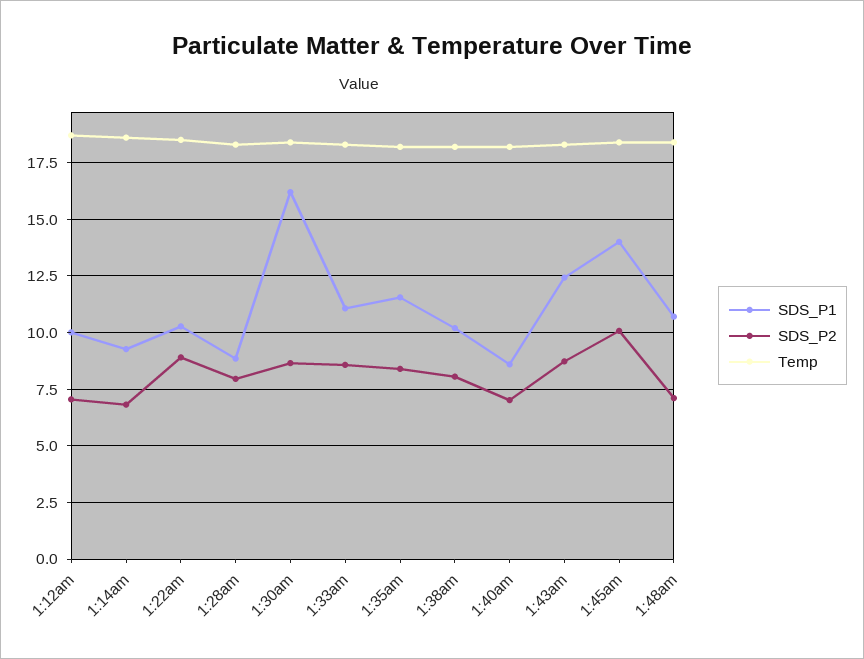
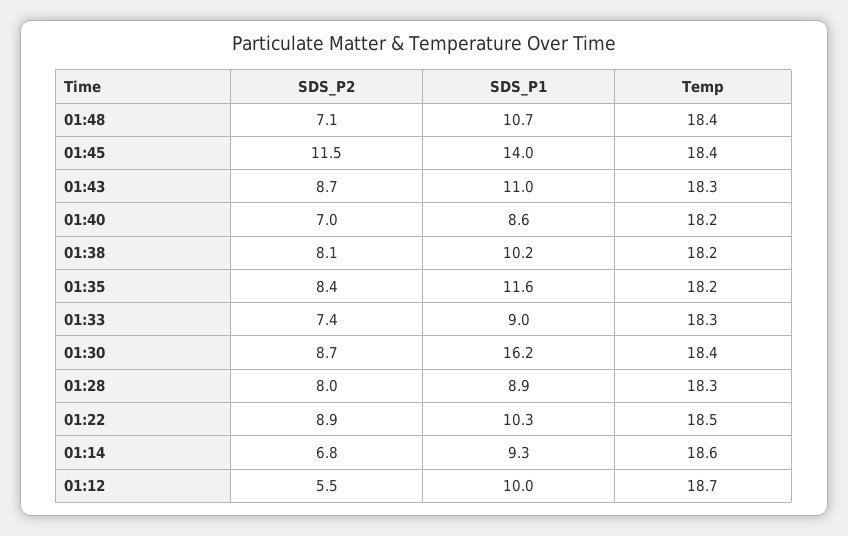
SDS_P2, 1:12am: 7 -> 5.5
SDS_P1, 1:33am: 11 -> 9
SDS_P2, 1:33am: 8.5 -> 7.4
SDS_P1, 1:43am: 12.5 -> 11
SDS_P2, 1:45am: 10 -> 11.5

